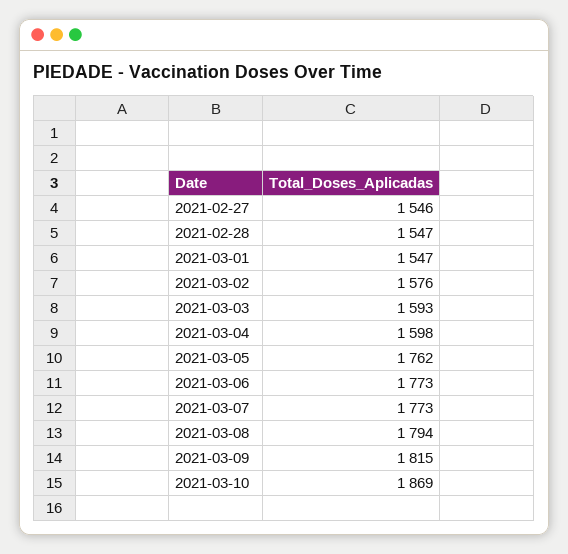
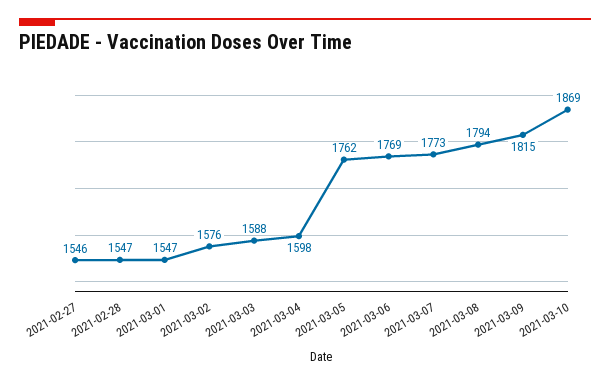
2021-03-03: 1593 -> 1588
2021-03-06: 1773 -> 1769

